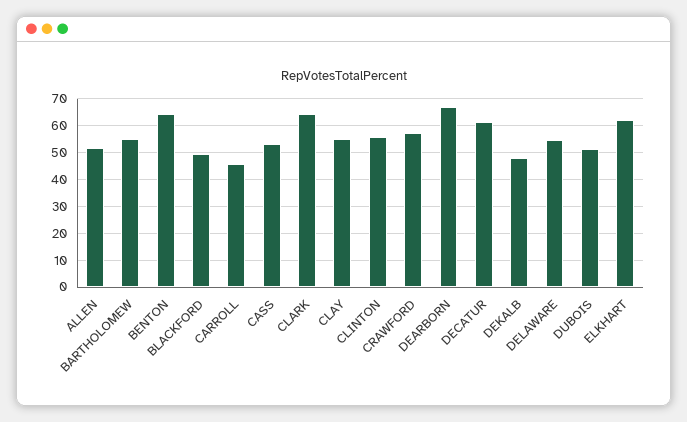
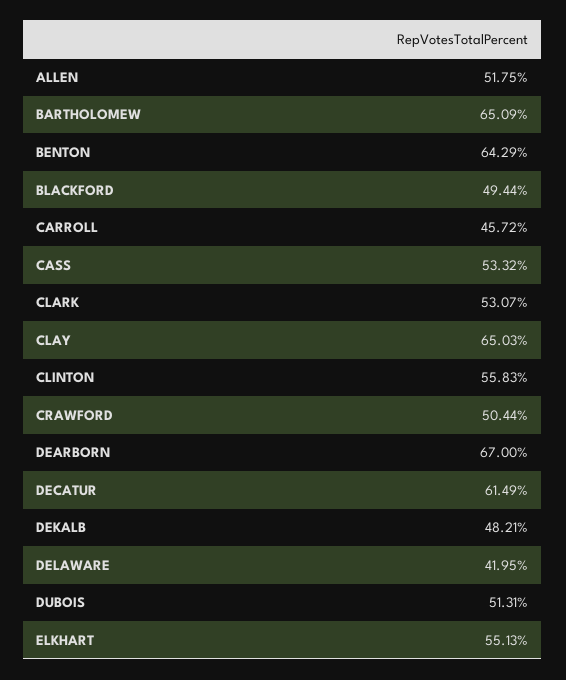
BARTHOLOMEW: 55 -> 65.09
CLARK: 65 -> 53.07
CLAY: 55 -> 65.03
CRAWFORD: 57.5 -> 50.44
DELAWARE: 55 -> 41.95
ELKHART: 62.5 -> 55.13

